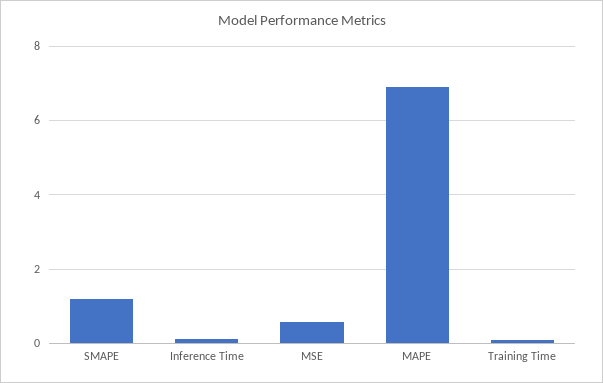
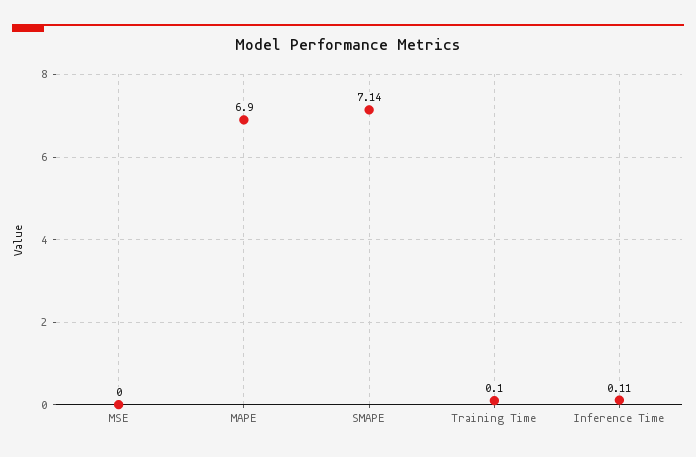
SMAPE: 1.2 -> 7.14
MSE: 0.6 -> 0

